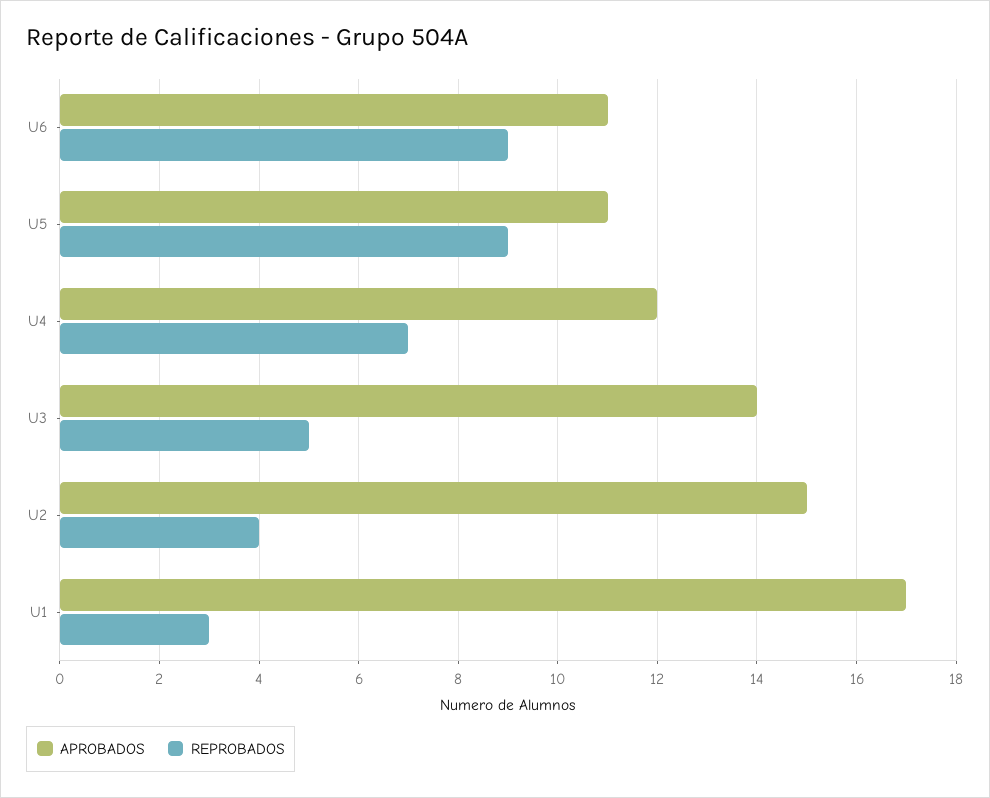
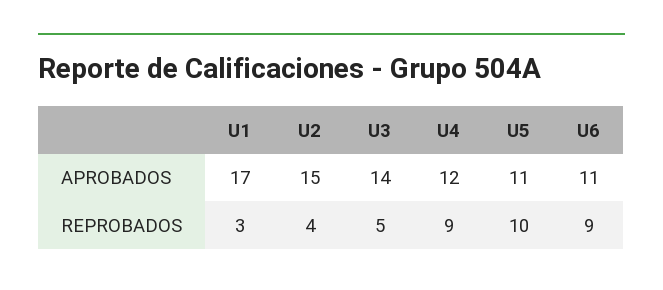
REPROBADOS, U5: 9 -> 10
REPROBADOS, U4: 7 -> 9

